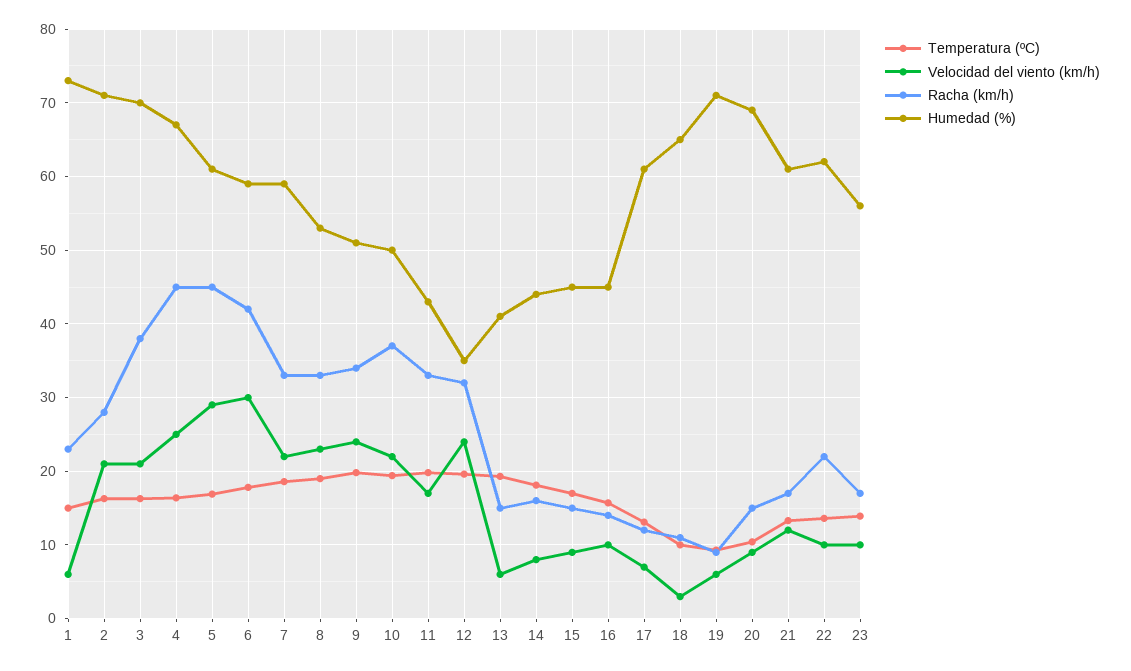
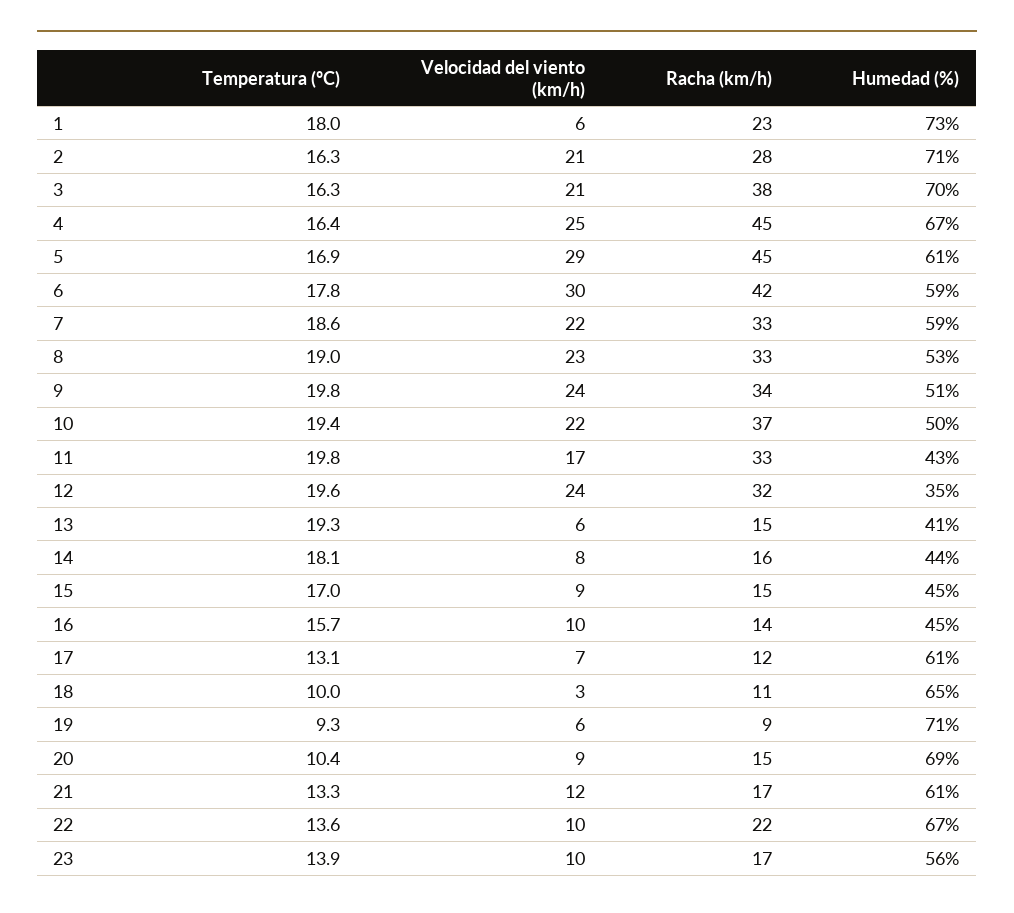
Temperatura (ºC), 1: 15 -> 18
Humedad (%), 22: 62 -> 67

